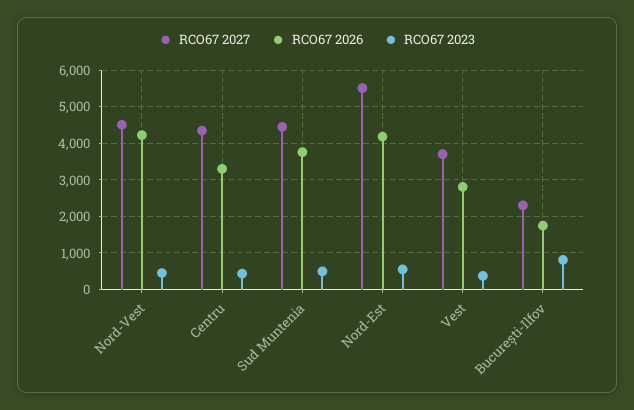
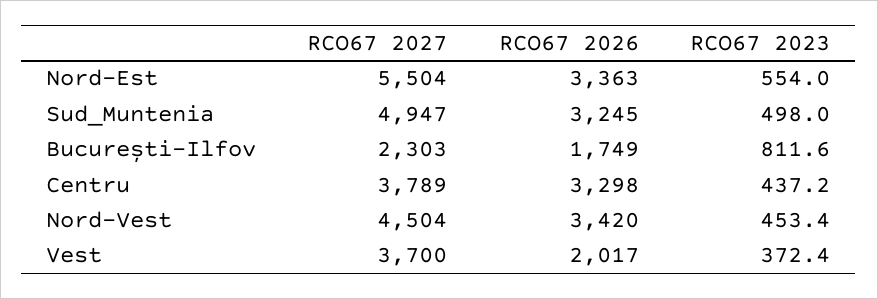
RCO67 2026, Nord-Vest: 4200 -> 3420
RCO67 2027, Centru: 4400 -> 3789
RCO67 2027, Sud Muntenia: 4400 -> 4947
RCO67 2026, Sud Muntenia: 3800 -> 3245
RCO67 2026, Nord-Est: 4200 -> 3363
RCO67 2026, Vest: 2800 -> 2017

